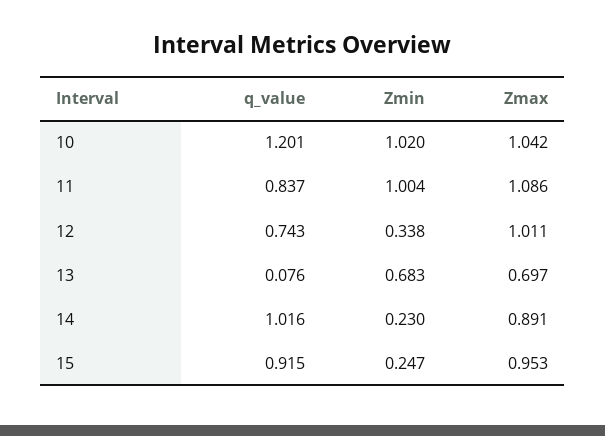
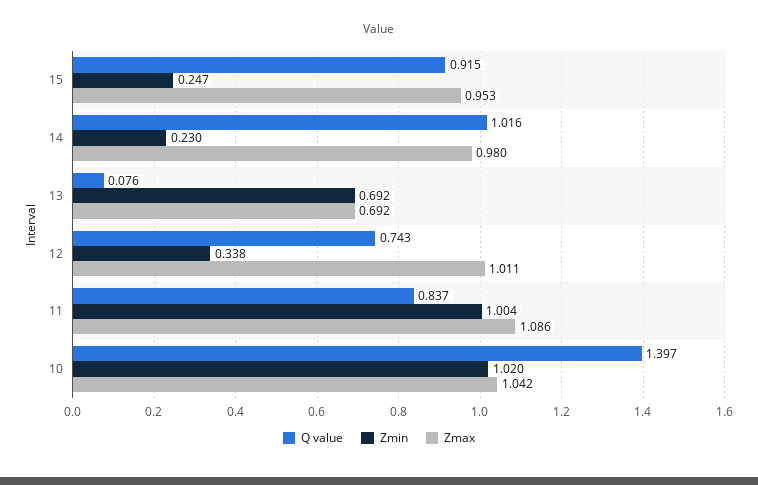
q_value, 10: 1.201 -> 1.397
Zmin, 13: 0.683 -> 0.692
Zmax, 13: 0.697 -> 0.692
Zmax, 14: 0.891 -> 0.98

